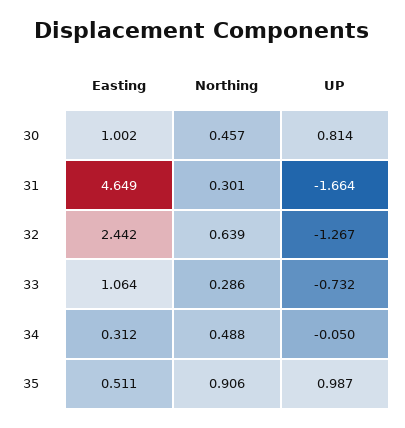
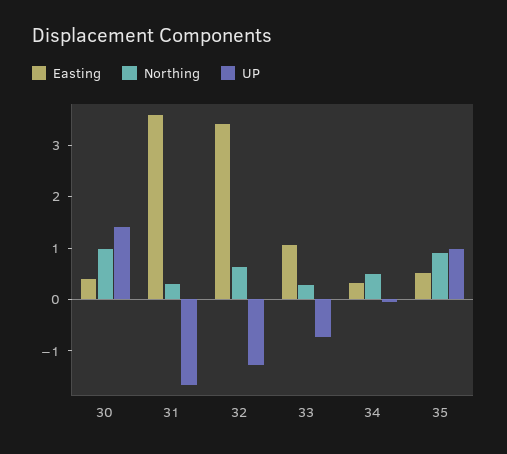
Easting, 30: 1.002 -> 0.4
Northing, 30: 0.457 -> 1
UP, 30: 0.814 -> 1.4
Easting, 31: 4.649 -> 3.6
Easting, 32: 2.442 -> 3.4

